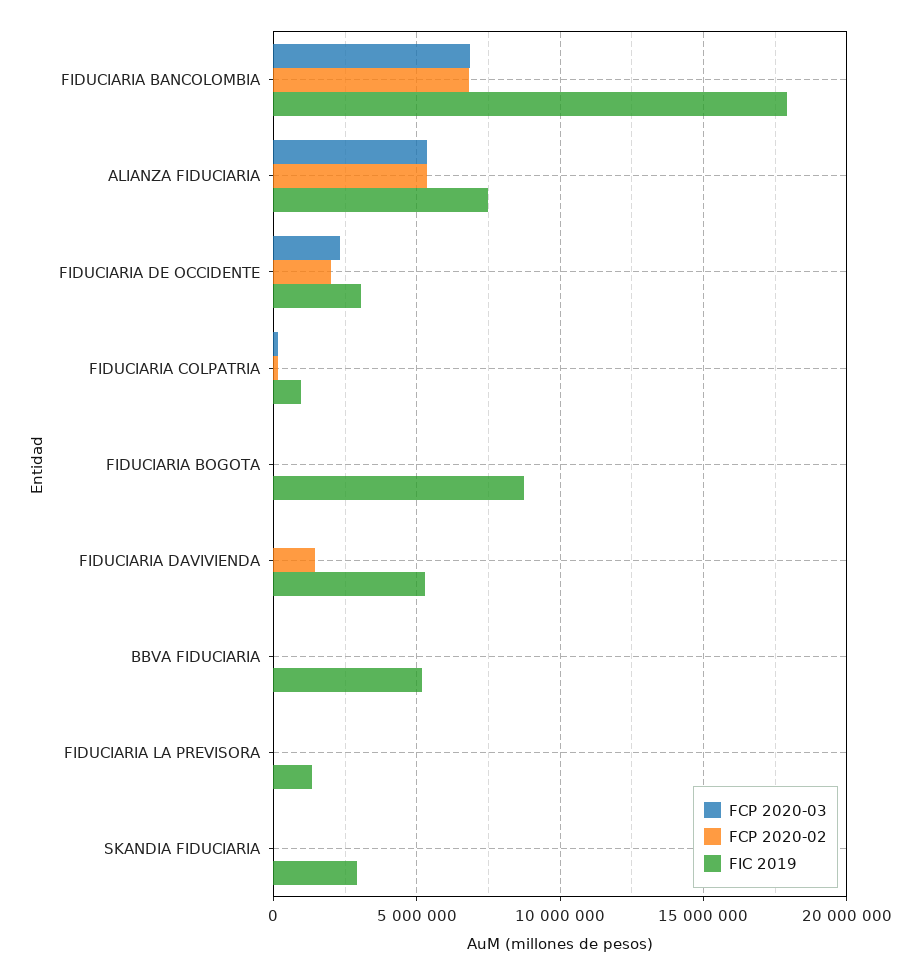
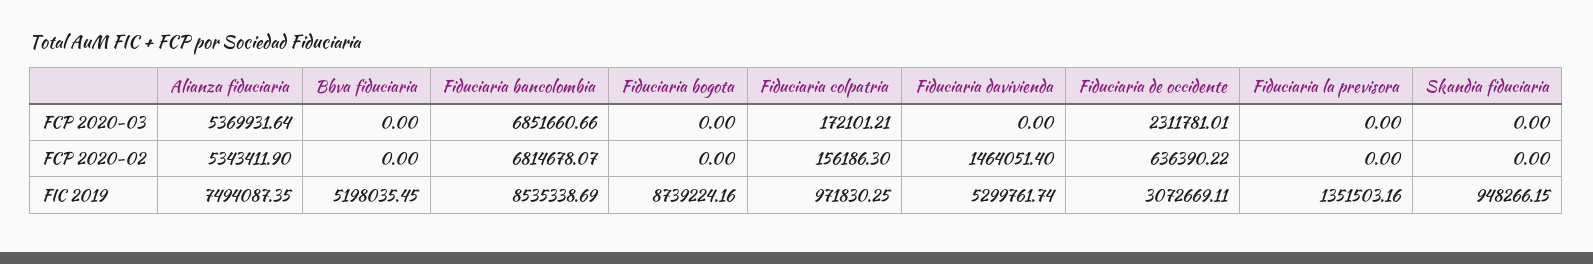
FIC 2019, FIDUCIARIA BANCOLOMBIA: 18000000 -> 8535338.69
FCP 2020-02, FIDUCIARIA DE OCCIDENTE: 2000000 -> 636390.22
FIC 2019, SKANDIA FIDUCIARIA: 3000000 -> 948266.15

